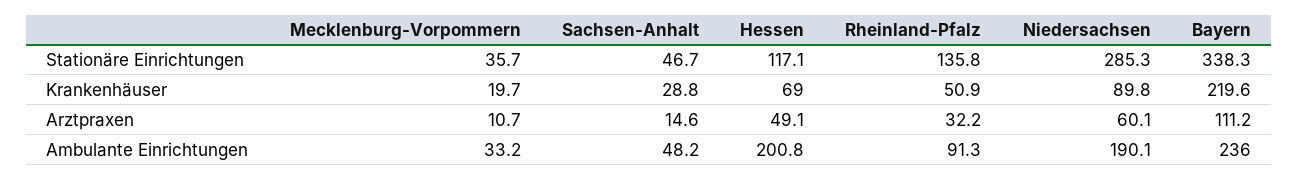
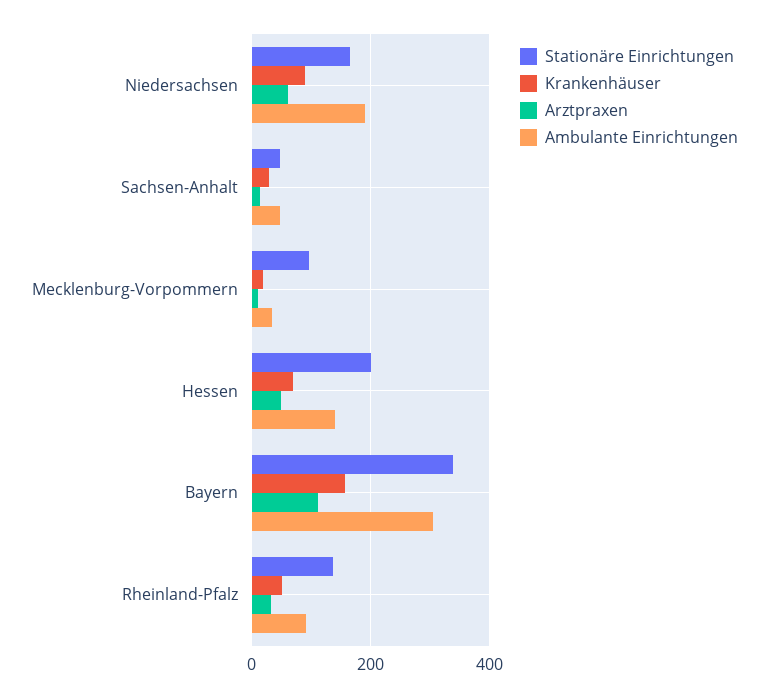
Stationäre Einrichtungen, Mecklenburg-Vorpommern: 35.7 -> 100
Stationäre Einrichtungen, Hessen: 117.1 -> 200
Stationäre Einrichtungen, Niedersachsen: 285.3 -> 160
Krankenhäuser, Bayern: 219.6 -> 160
Ambulante Einrichtungen, Hessen: 200.8 -> 140
Ambulante Einrichtungen, Bayern: 236 -> 300

